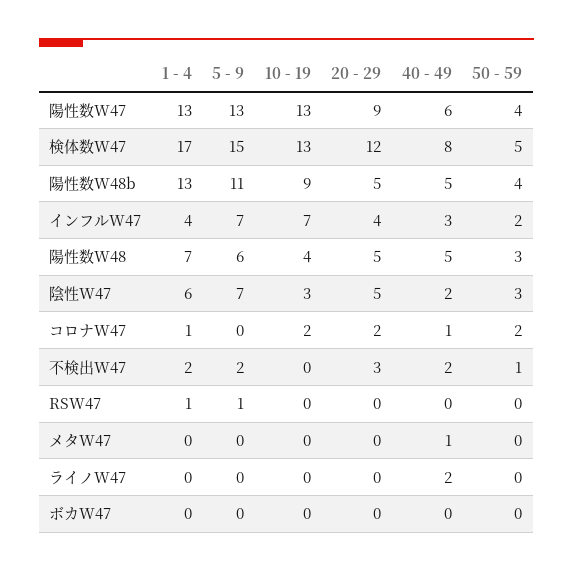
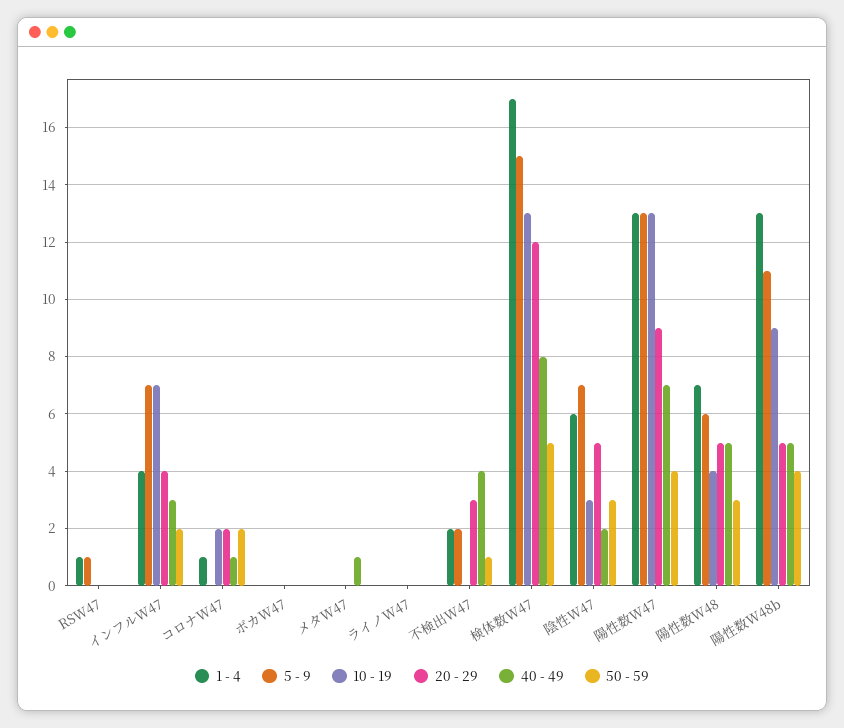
40 - 49, 陽性数W47: 6 -> 7
40 - 49, 不検出W47: 2 -> 4
40 - 49, ライノW47: 2 -> 0

